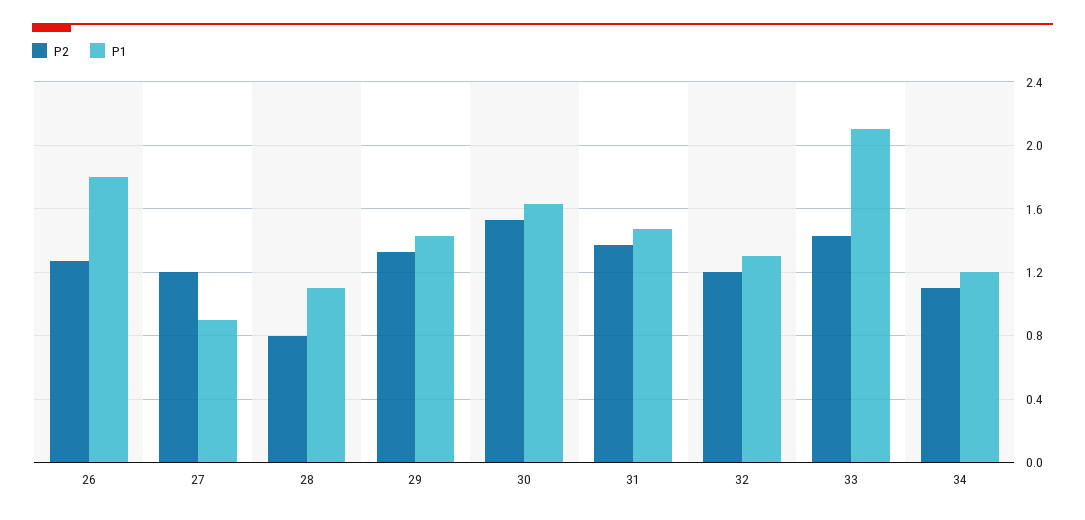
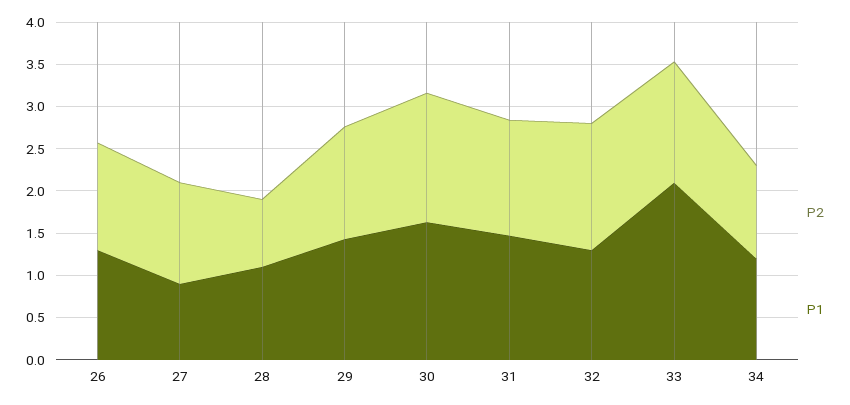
P1, 26: 1.8 -> 1.3
P2, 32: 1.2 -> 1.5

